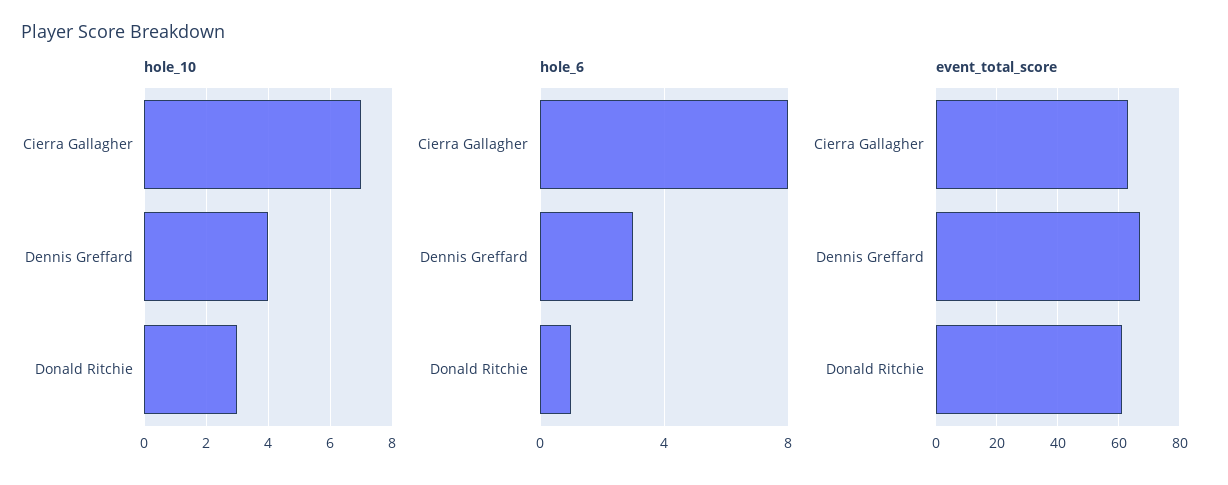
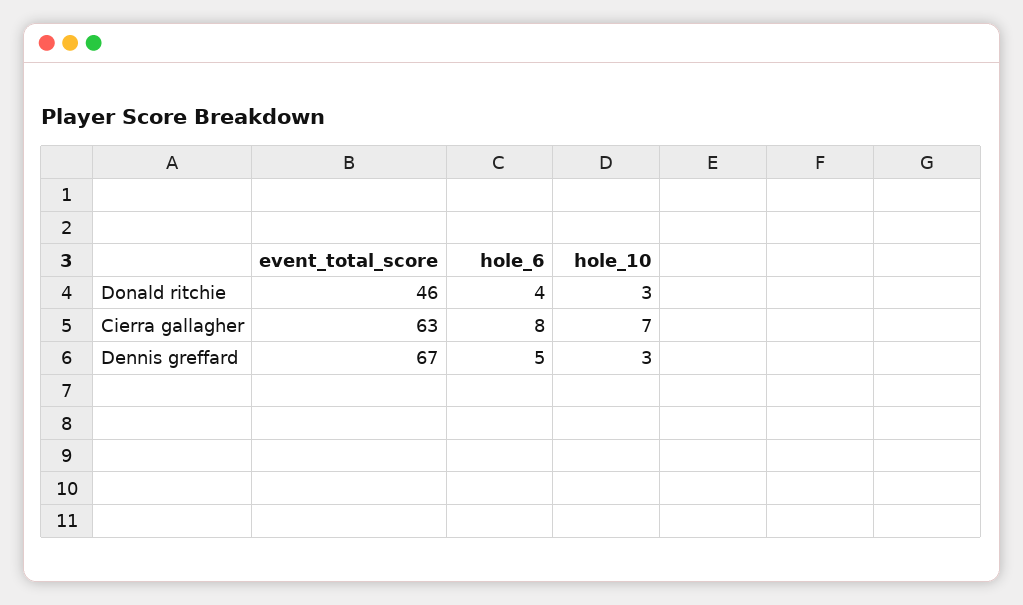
hole_10, Dennis Greffard: 4 -> 3
hole_6, Dennis Greffard: 3 -> 5
hole_6, Donald Ritchie: 1 -> 4
event_total_score, Donald Ritchie: 60 -> 46

